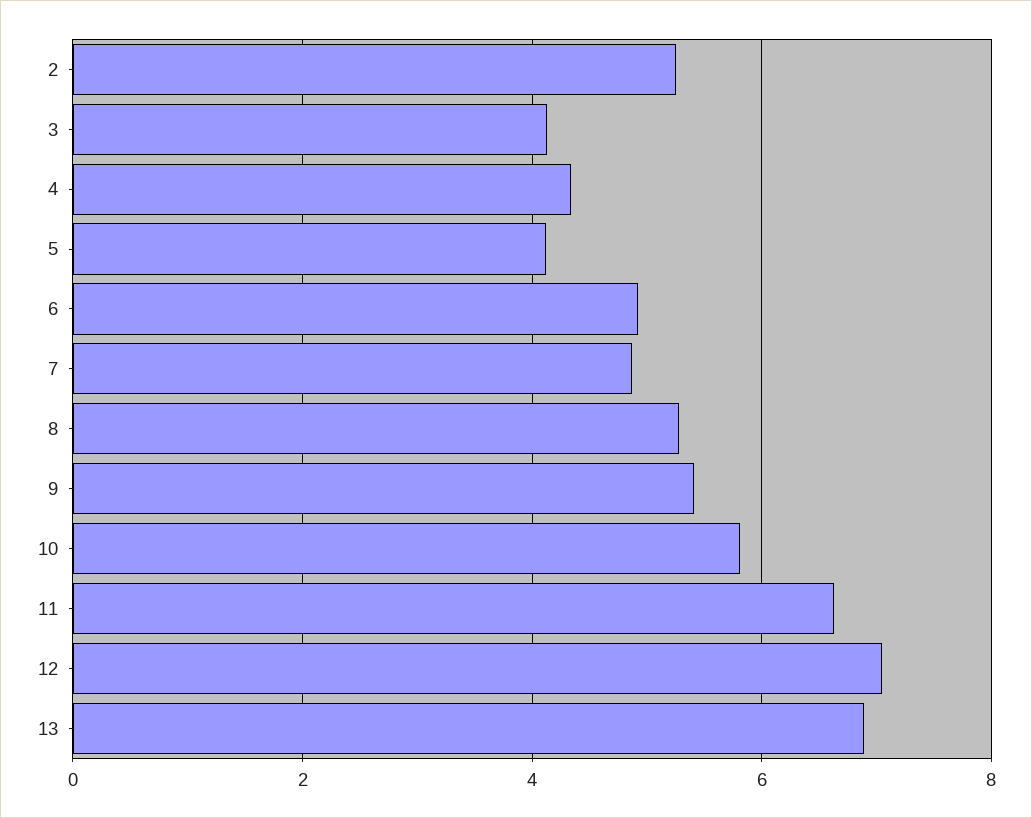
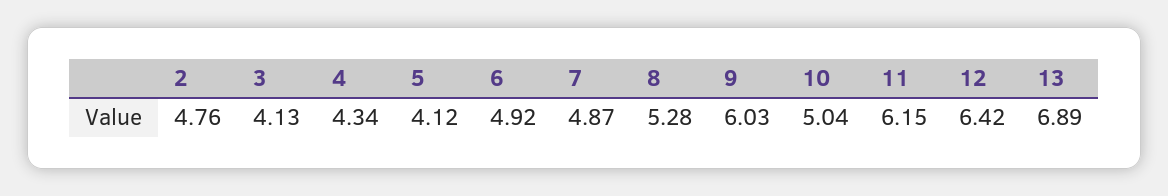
2: 5.2 -> 4.76
9: 5.4 -> 6.03
10: 5.8 -> 5.04
11: 6.6 -> 6.15
12: 7 -> 6.42

